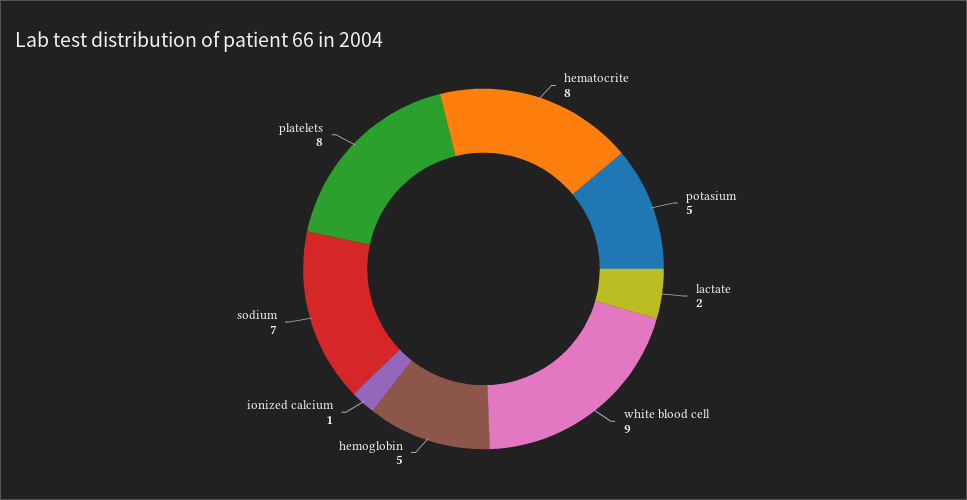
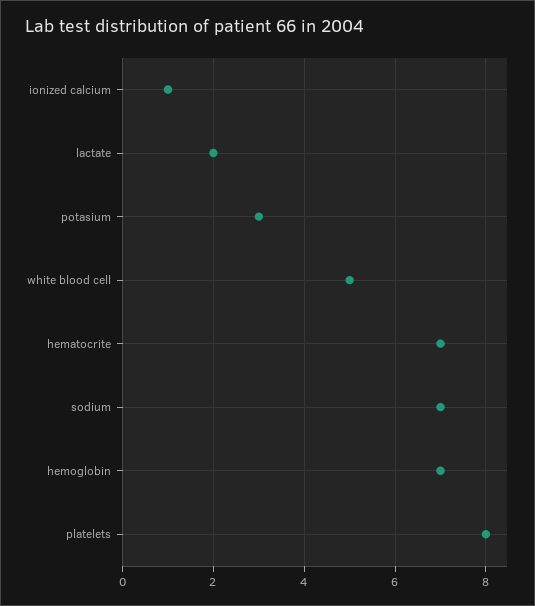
hematocrite: 8 -> 7
potasium: 5 -> 3
white blood cell: 9 -> 5
hemoglobin: 5 -> 7

